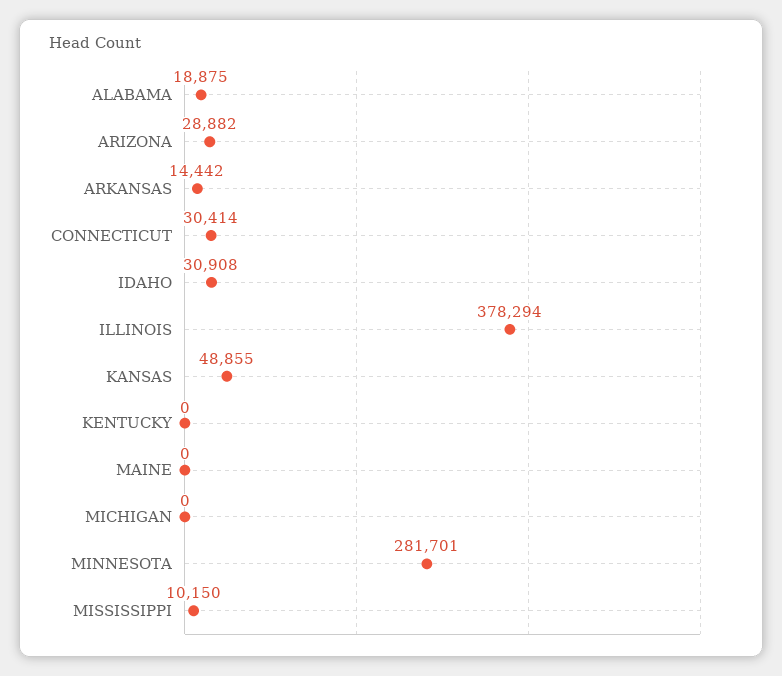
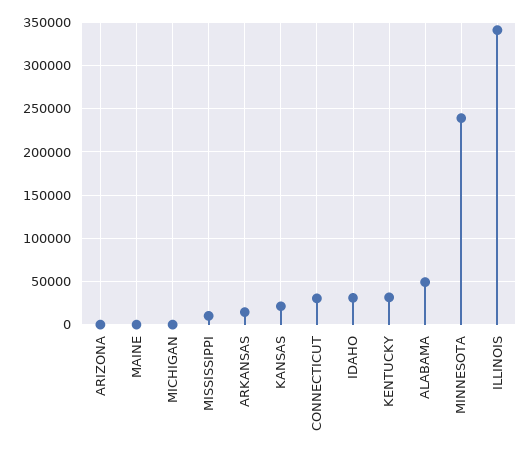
ALABAMA: 18875 -> 50000
ARIZONA: 28882 -> 0
ILLINOIS: 378294 -> 340000
KANSAS: 48855 -> 20000
KENTUCKY: 0 -> 30000
MINNESOTA: 281701 -> 240000

